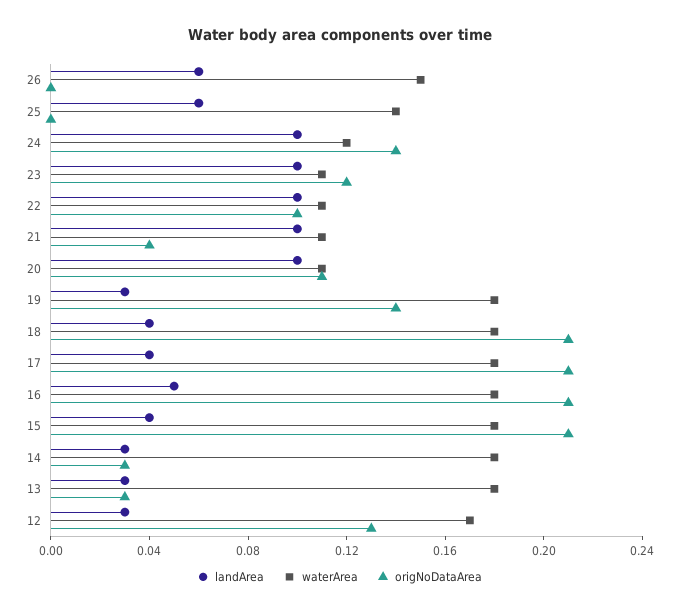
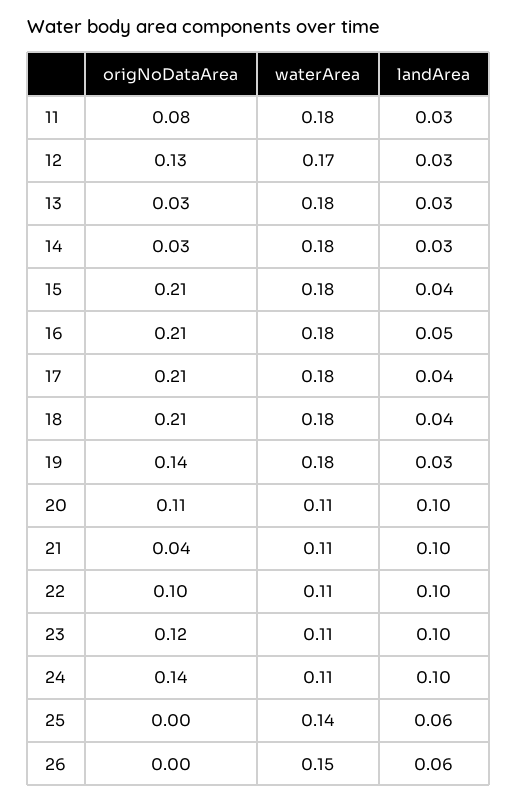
waterArea, 24: 0.12 -> 0.11
origNoDataArea, 11: none -> 0.08
waterArea, 11: none -> 0.18
landArea, 11: none -> 0.03

